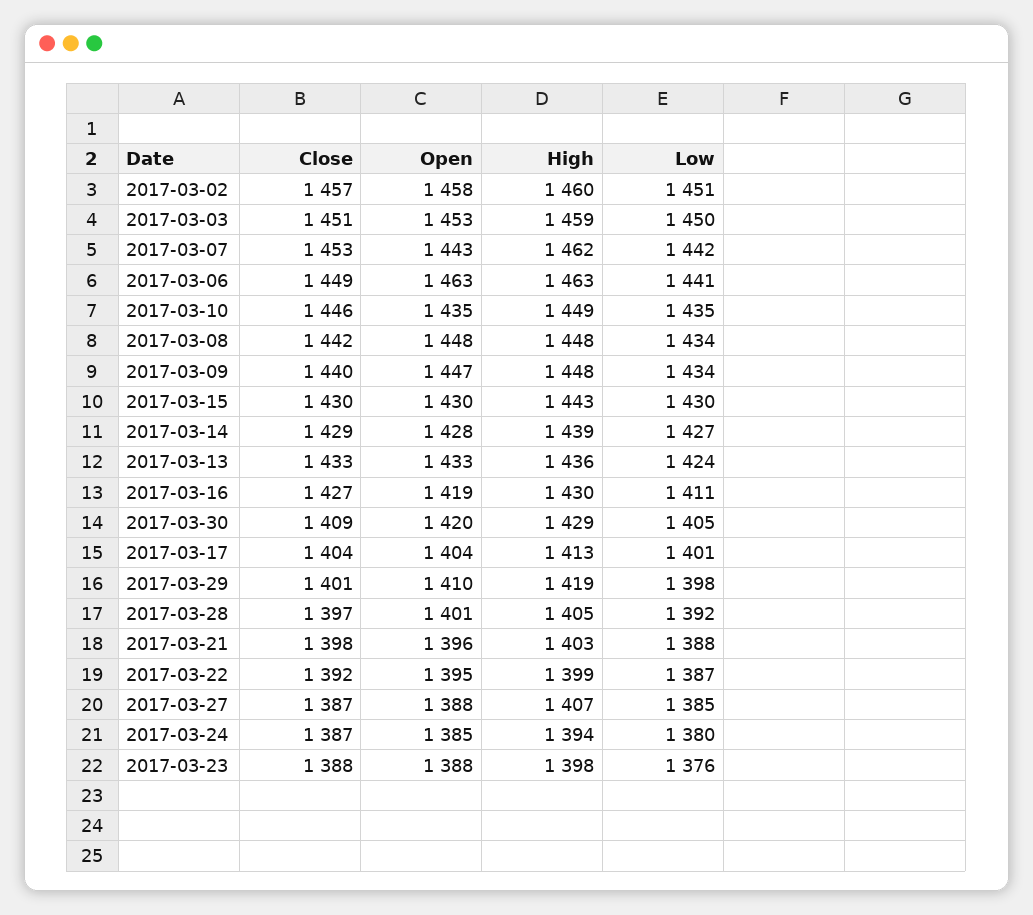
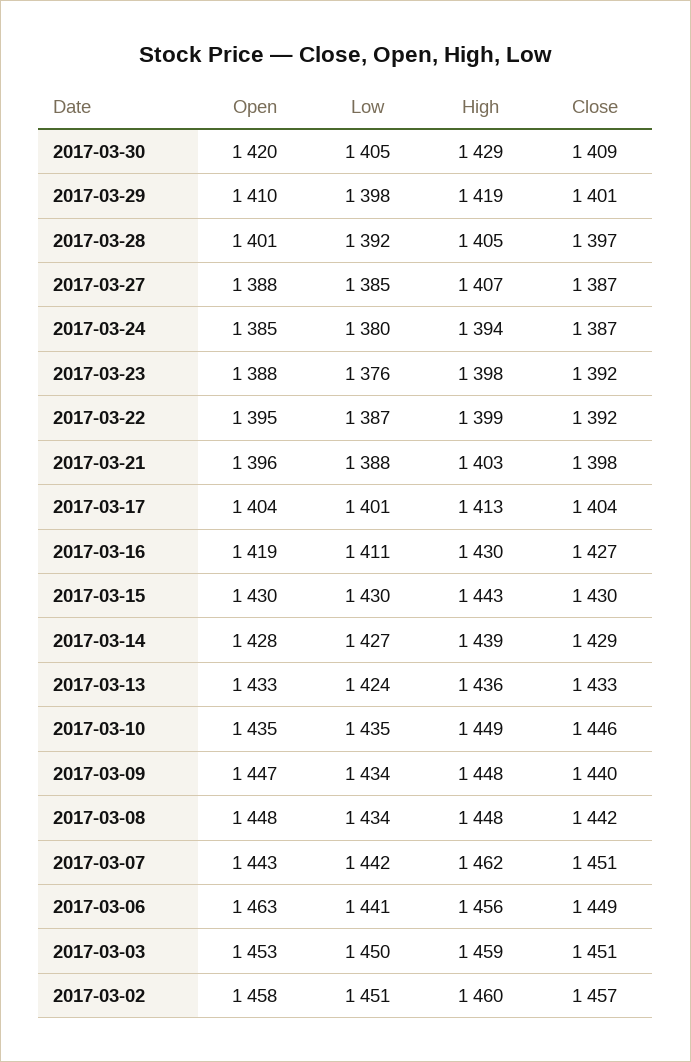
Close, 2017-03-07: 1453 -> 1451
High, 2017-03-06: 1463 -> 1456
Close, 2017-03-23: 1388 -> 1392

